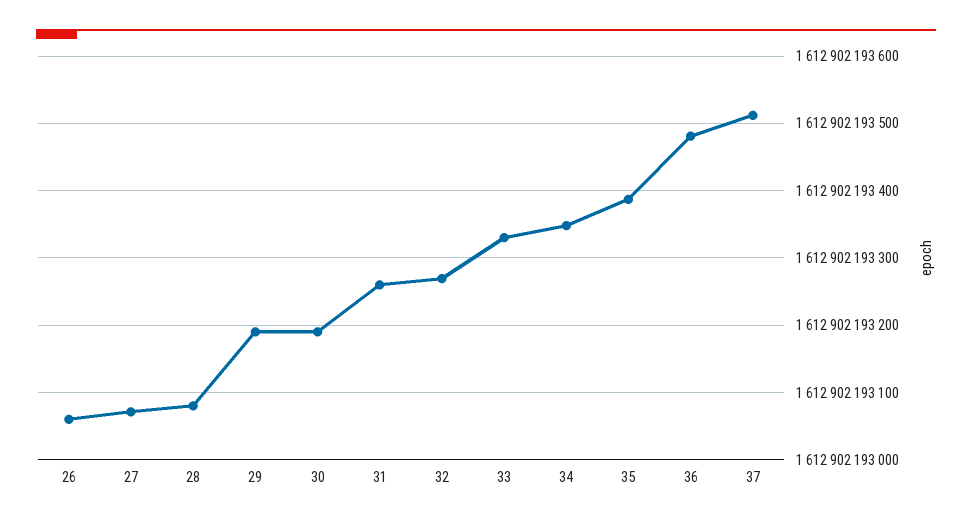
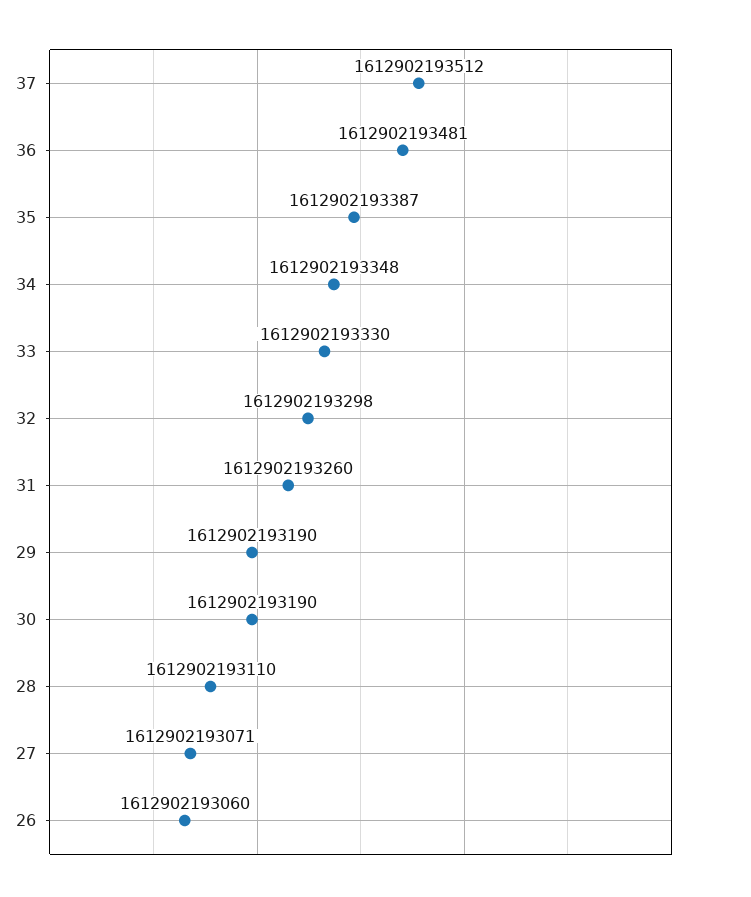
28: 1612902193080 -> 1612902193110
32: 1612902193270 -> 1612902193298

